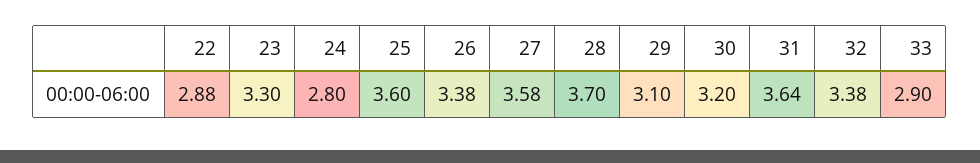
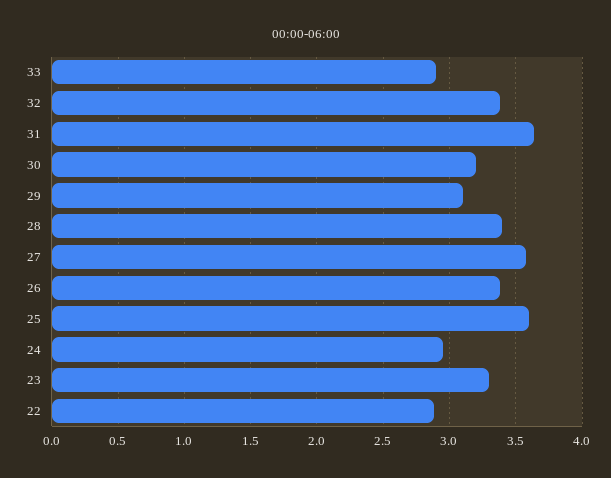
24: 2.8 -> 2.95
28: 3.7 -> 3.4

